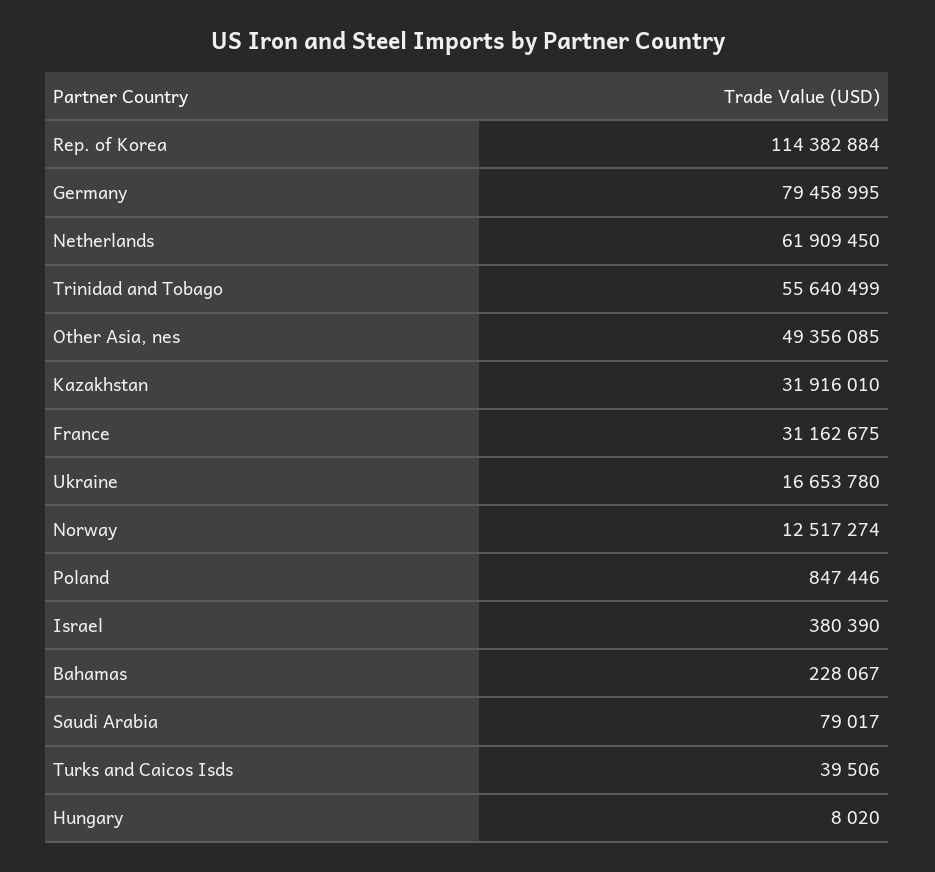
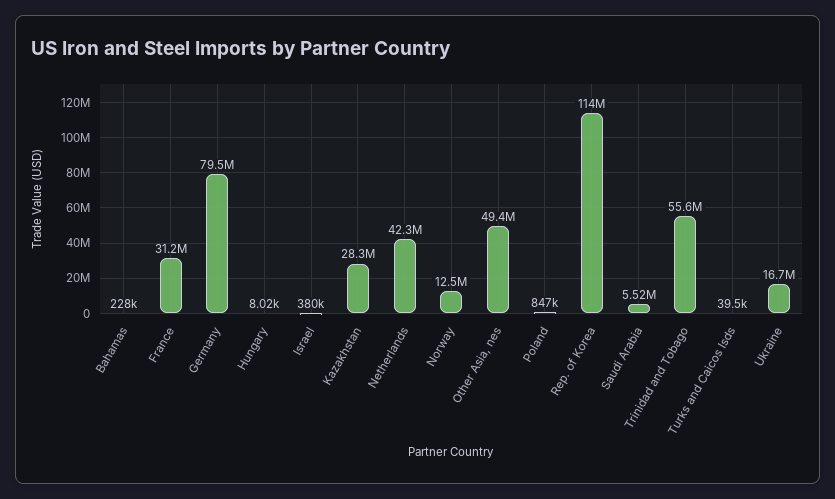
Netherlands: 61909450 -> 42300000
Kazakhstan: 31916010 -> 28300000
Saudi Arabia: 79017 -> 5520000

